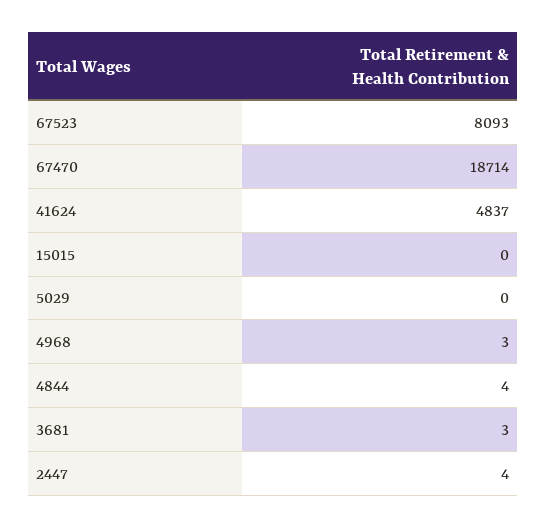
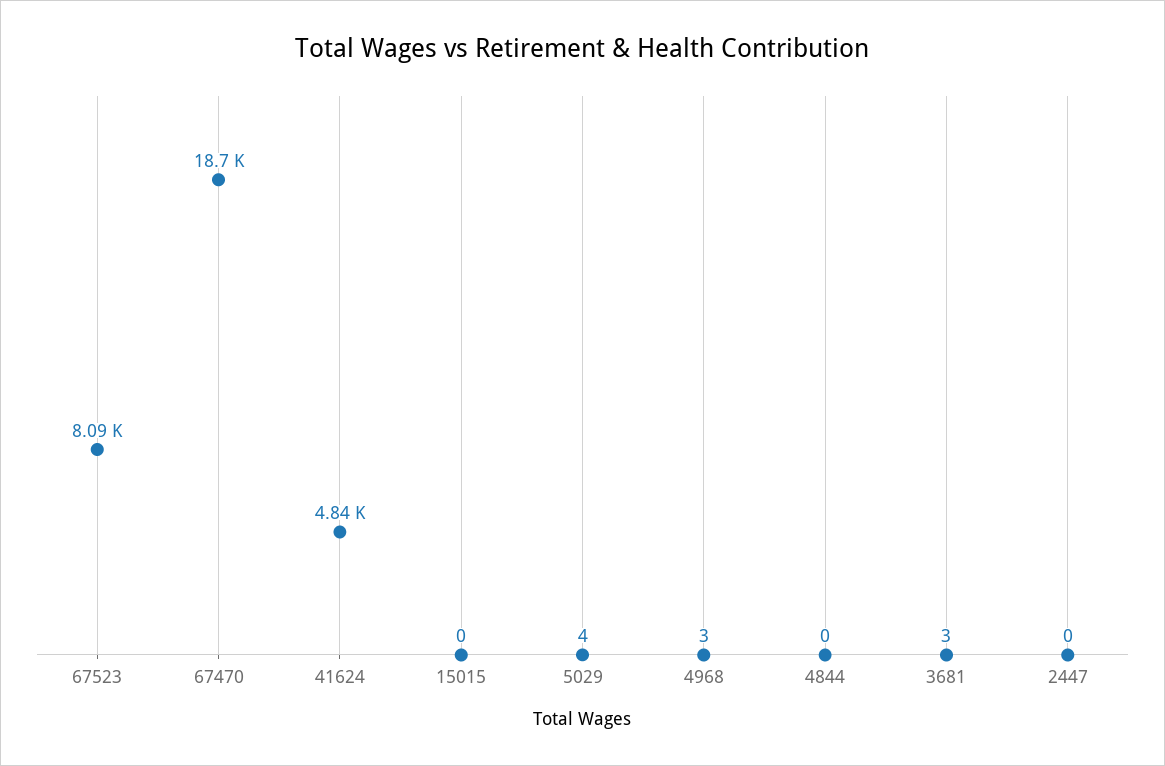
5029: 0 -> 4
4844: 4 -> 0
2447: 4 -> 0

